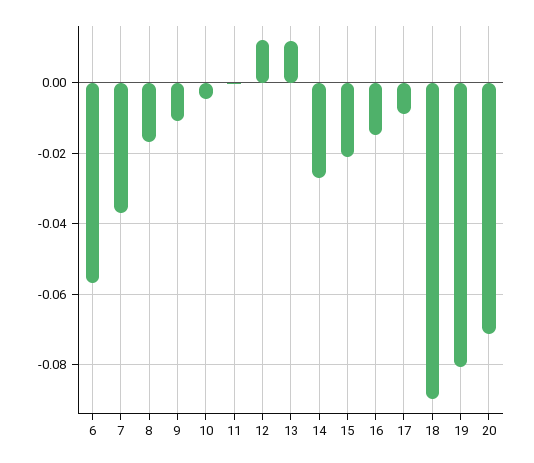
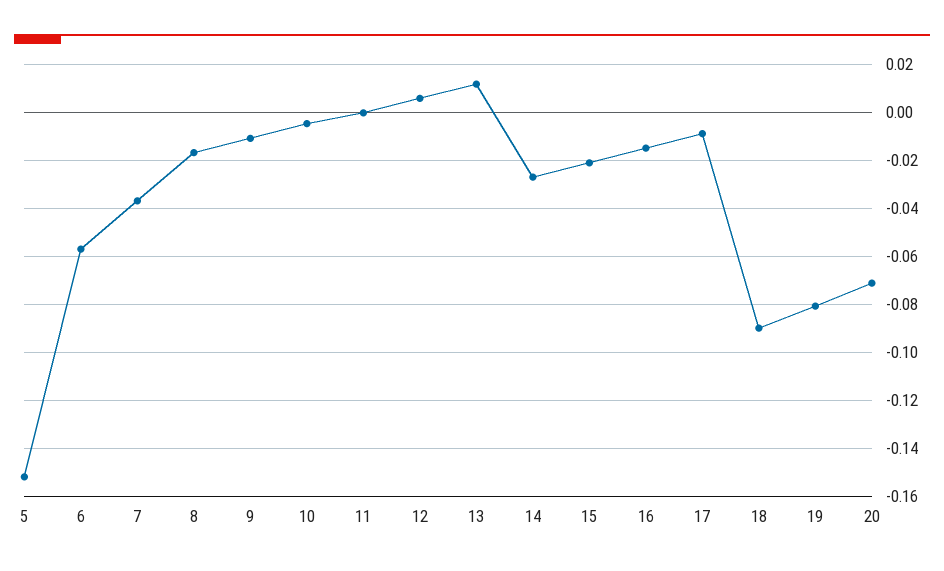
12: 0.012 -> 0.005
5: none -> -0.1525

